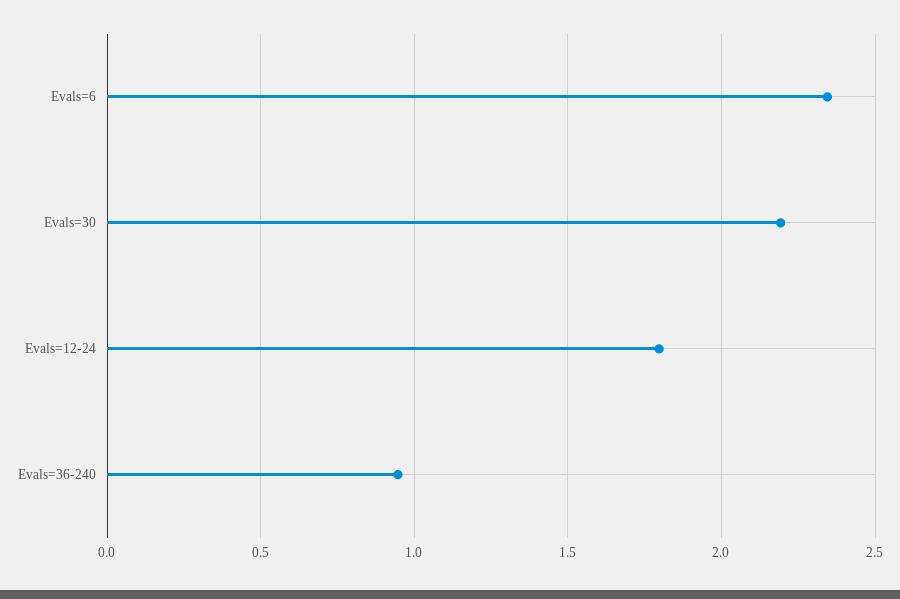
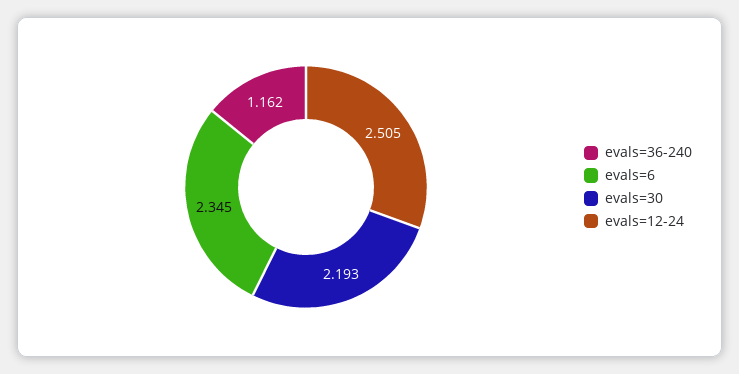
Evals=12-24: 1.8 -> 2.505
Evals=36-240: 0.95 -> 1.162

